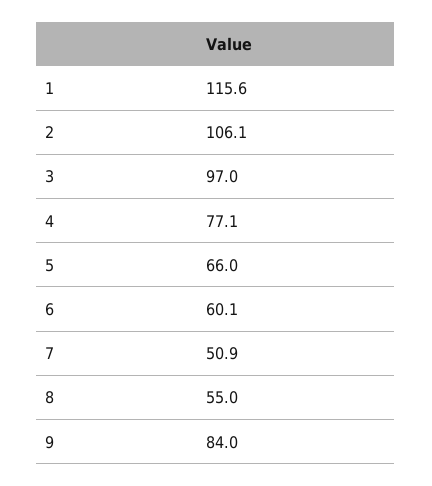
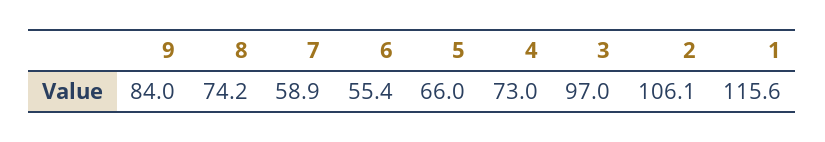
4: 77.1 -> 73
6: 60.1 -> 55.4
7: 50.9 -> 58.9
8: 55 -> 74.2

